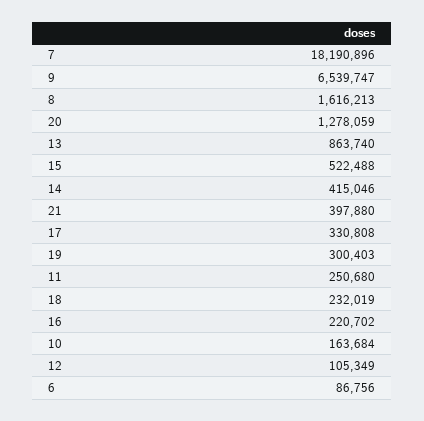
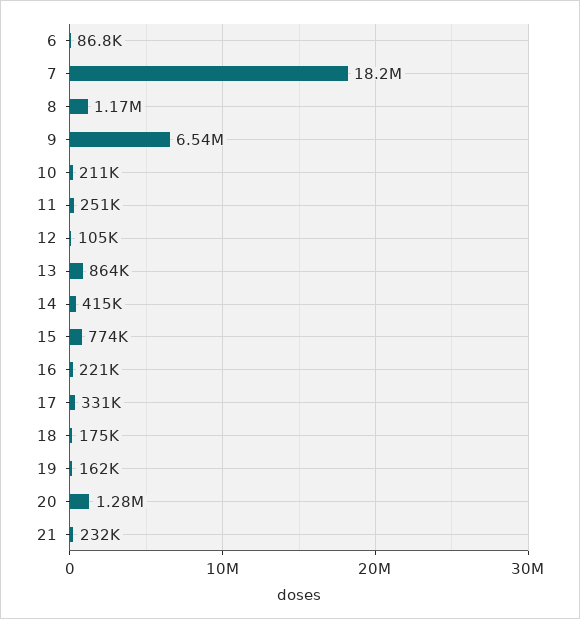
8: 1616213 -> 1170000
15: 522488 -> 774000
21: 397880 -> 232000
19: 300403 -> 162000
18: 232019 -> 175000
10: 163684 -> 211000

